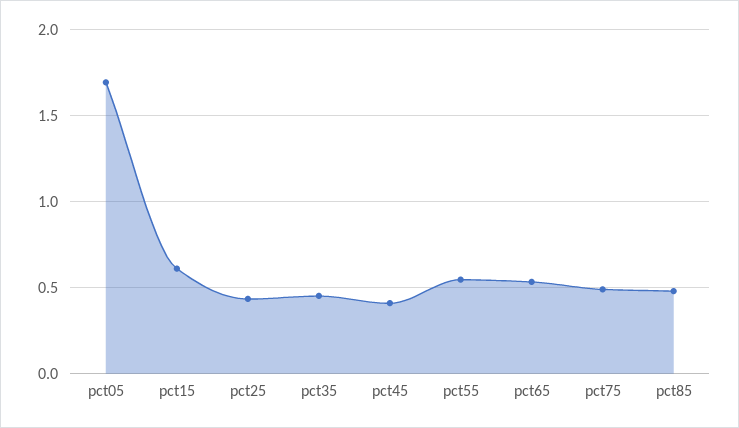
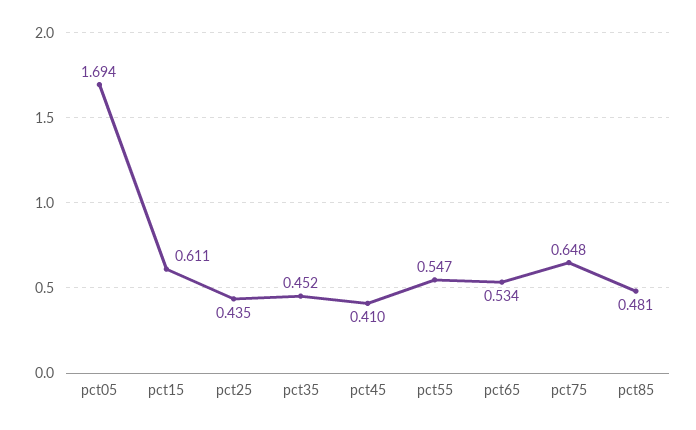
pct75: 0.5 -> 0.648

